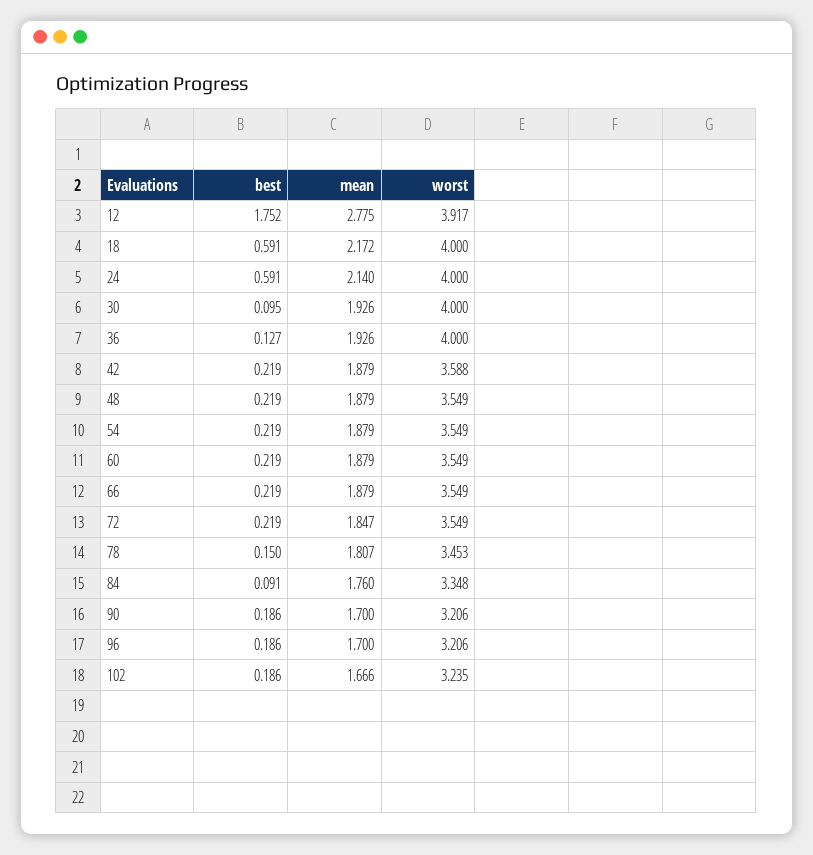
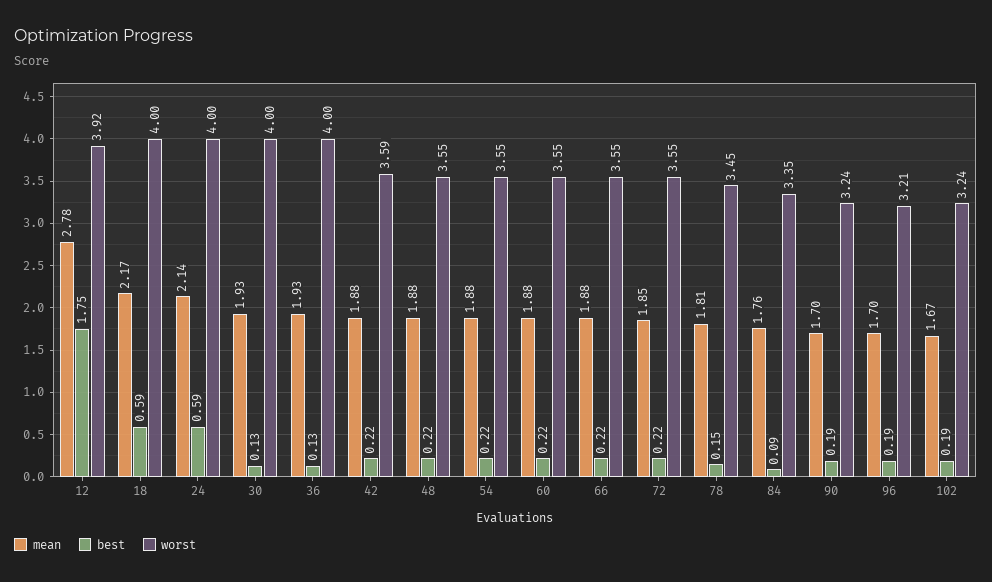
best, 30: 0.095 -> 0.13
worst, 90: 3.206 -> 3.24

